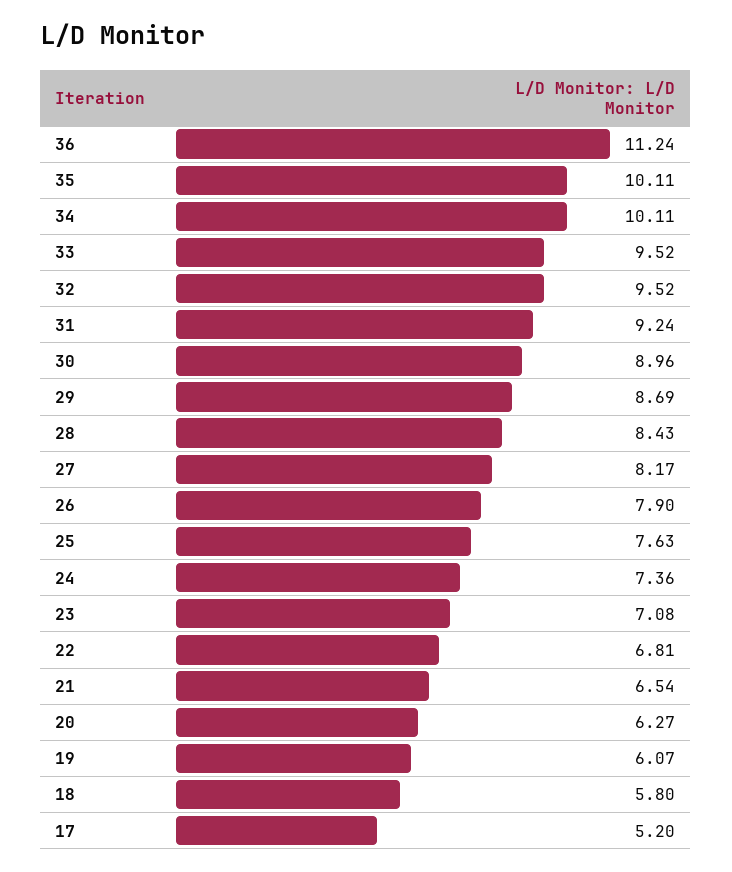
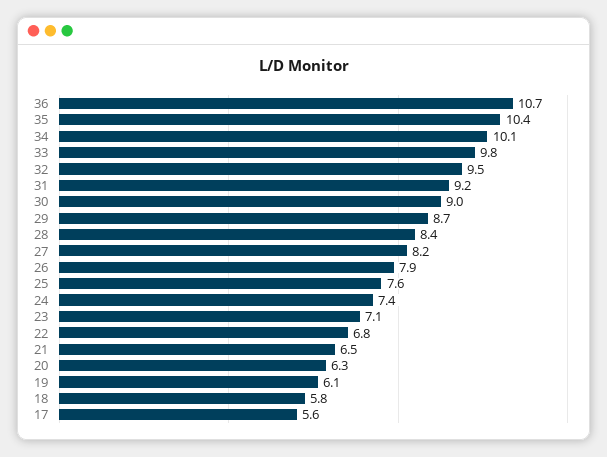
36: 11.24 -> 10.7
35: 10.11 -> 10.4
33: 9.52 -> 9.8
17: 5.2 -> 5.6

